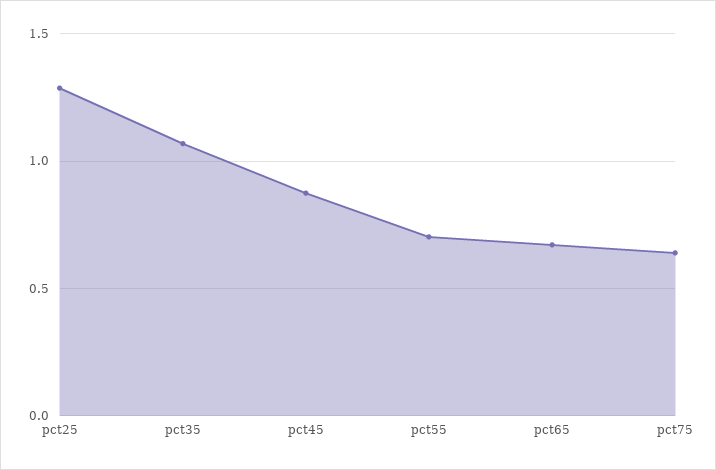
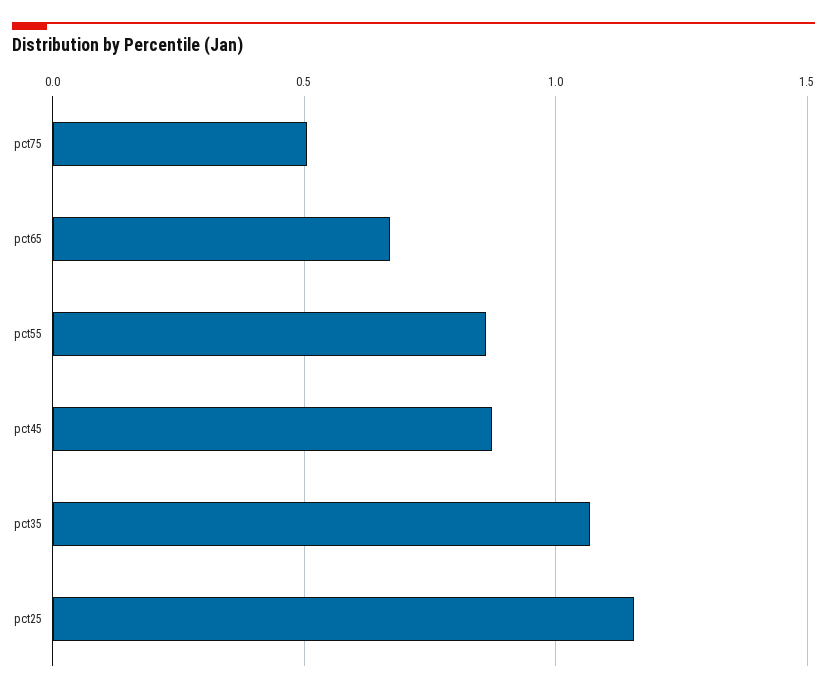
pct25: 1.3 -> 1.15
pct55: 0.7 -> 0.85
pct75: 0.65 -> 0.5

